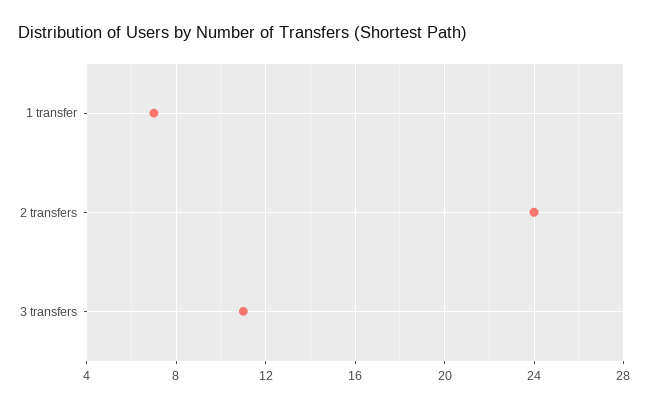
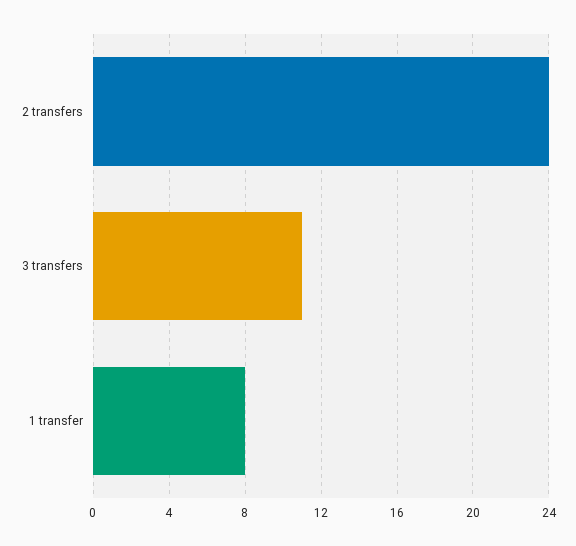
1 transfer: 7 -> 8

